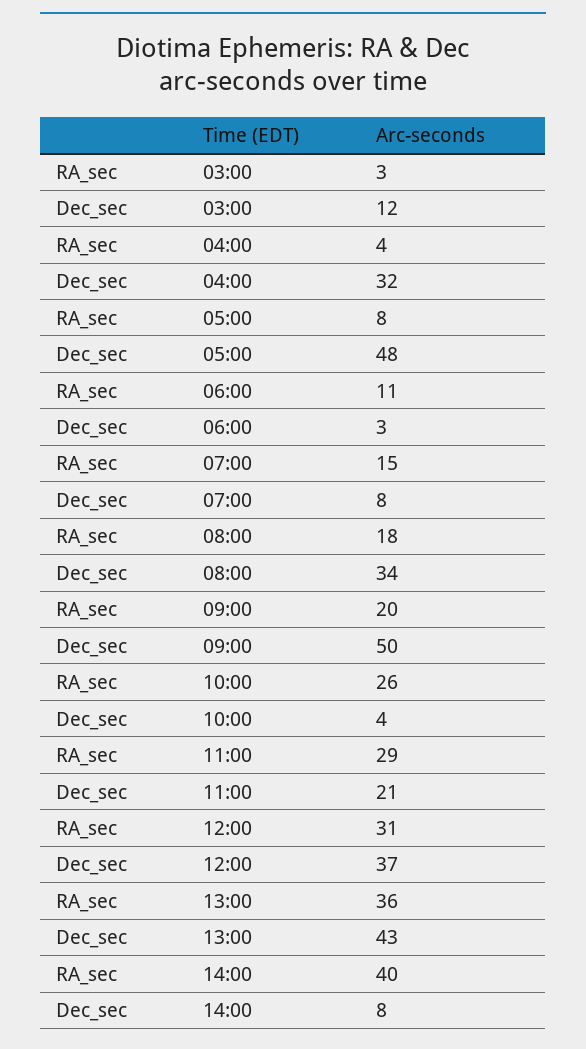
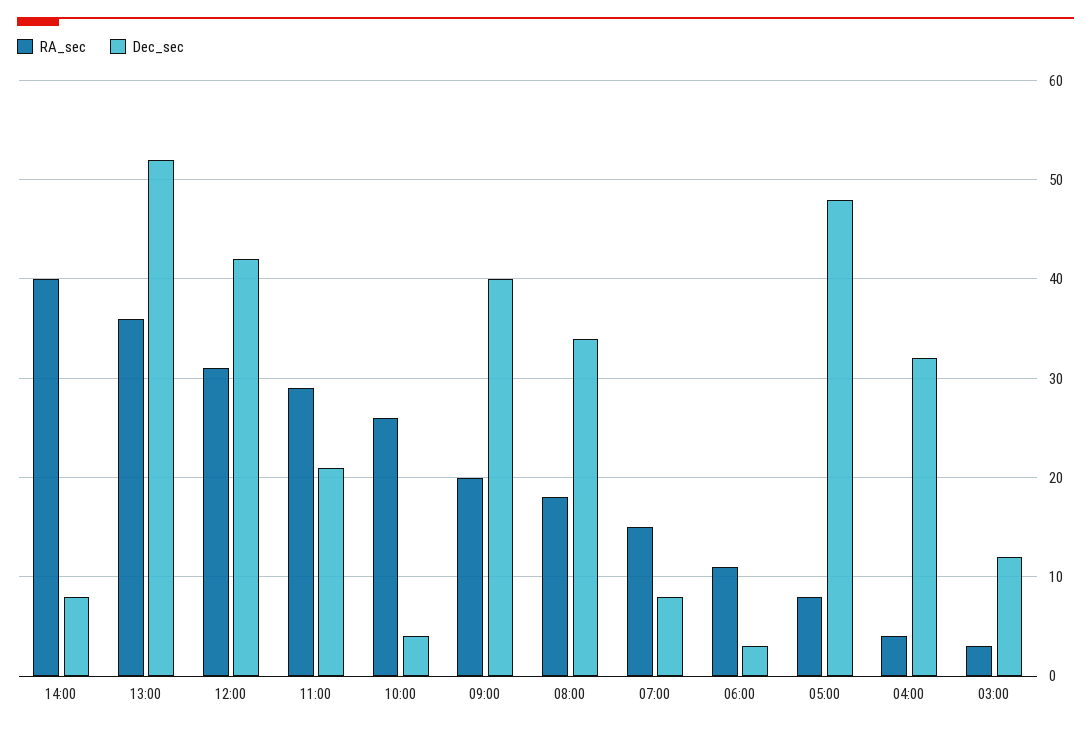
Dec_sec, 09:00: 50 -> 40
Dec_sec, 12:00: 37 -> 42
Dec_sec, 13:00: 43 -> 52

